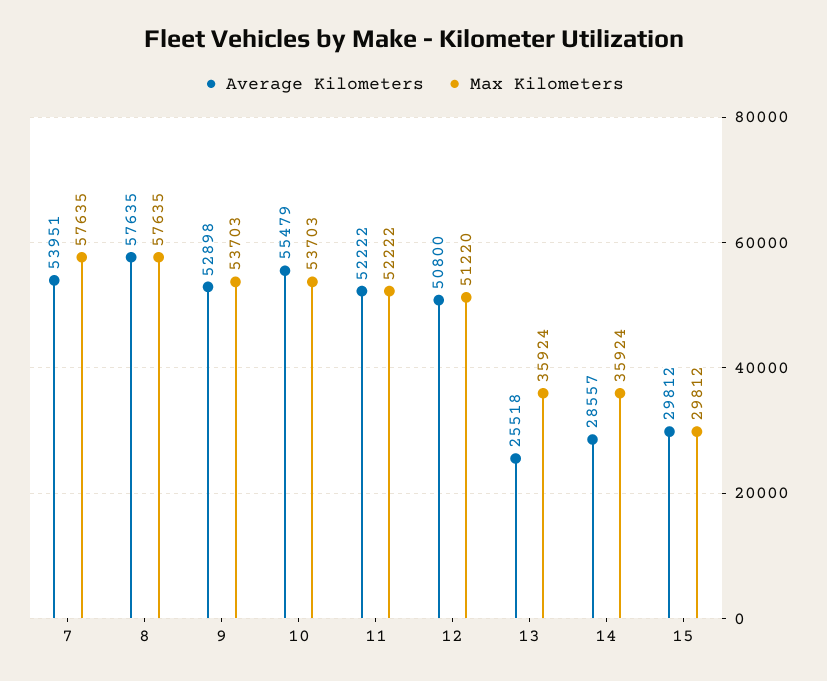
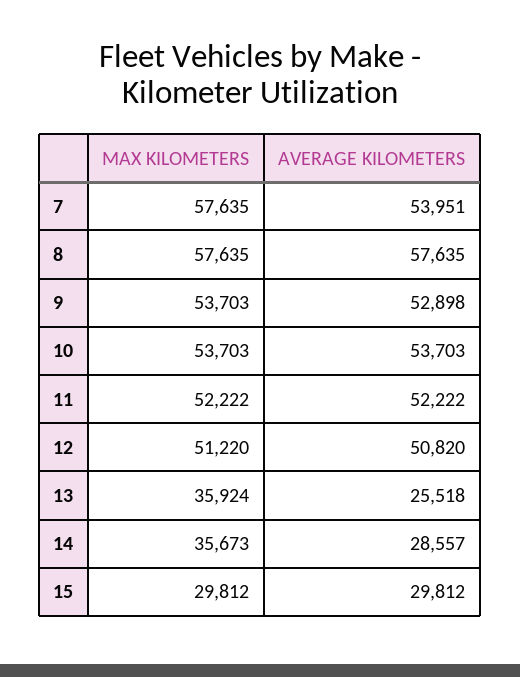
Average Kilometers, 10: 55479 -> 53703
Average Kilometers, 12: 50800 -> 50820
Max Kilometers, 14: 35924 -> 35673

